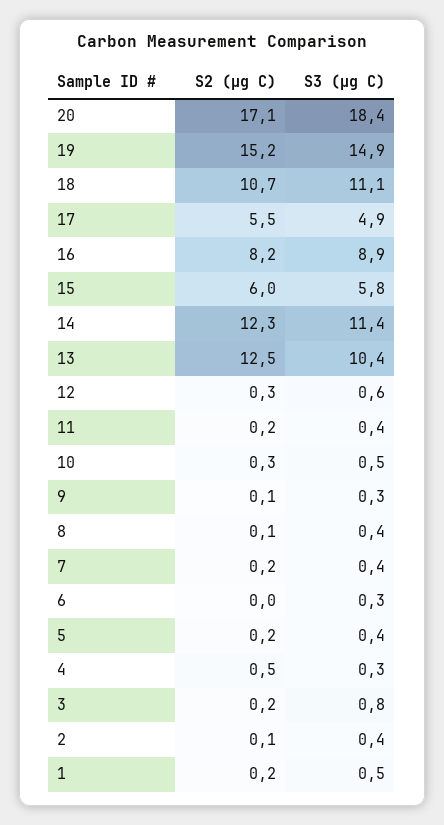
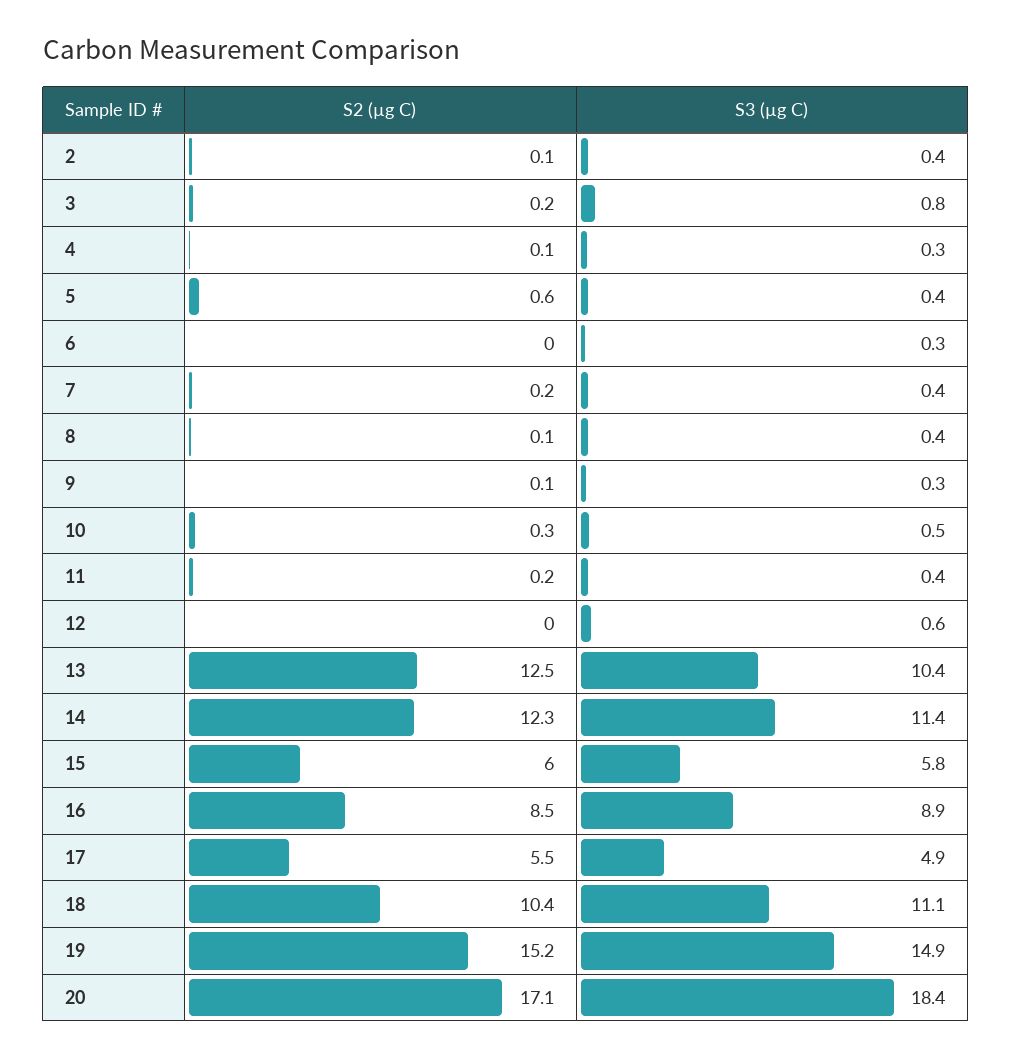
S2 (µg C), 18: 10.7 -> 10.4
S2 (µg C), 16: 8.2 -> 8.5
S2 (µg C), 12: 0.3 -> 0
S2 (µg C), 5: 0.2 -> 0.6
S2 (µg C), 4: 0.5 -> 0.1
S2 (µg C), 1: 0.2 -> none
S3 (µg C), 1: 0.5 -> none

